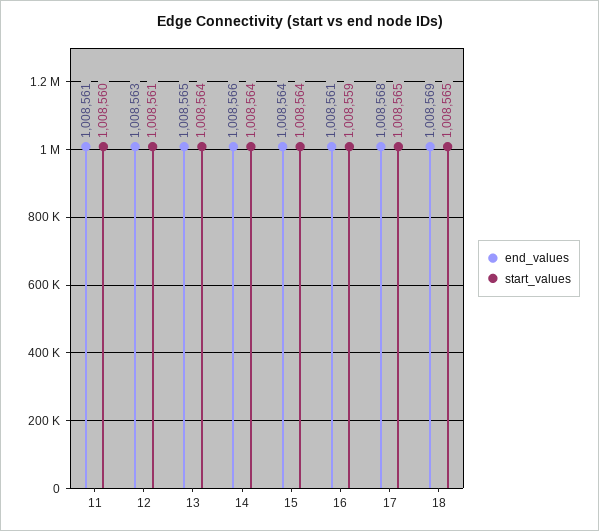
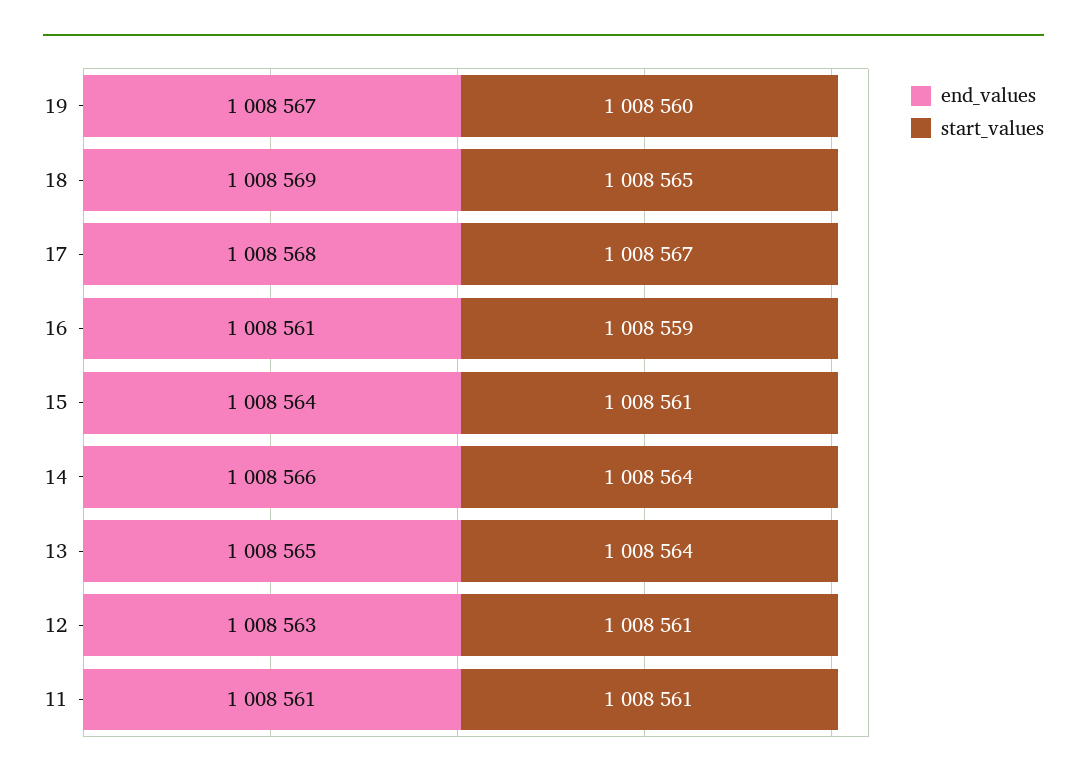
start_values, 11: 1008560 -> 1008561
start_values, 15: 1008564 -> 1008561
start_values, 17: 1008565 -> 1008567
end_values, 19: none -> 1008567
start_values, 19: none -> 1008560

